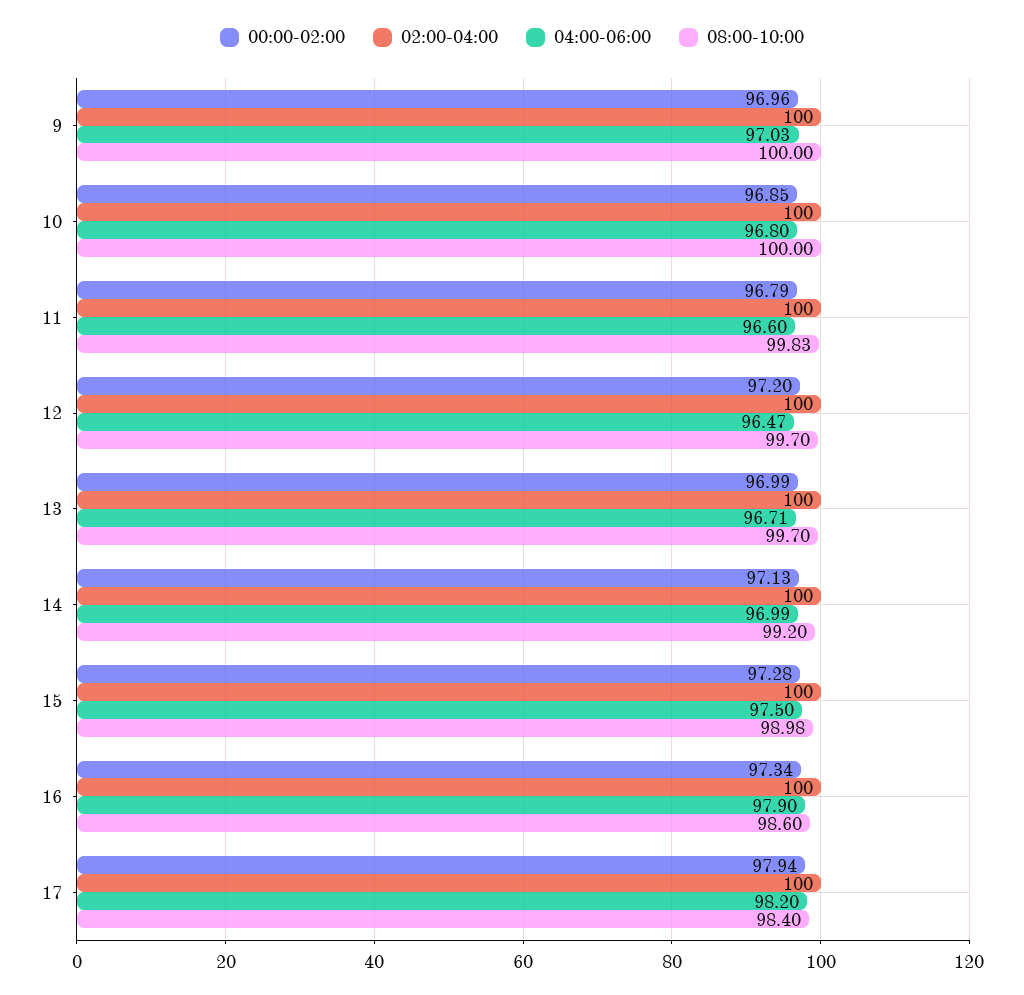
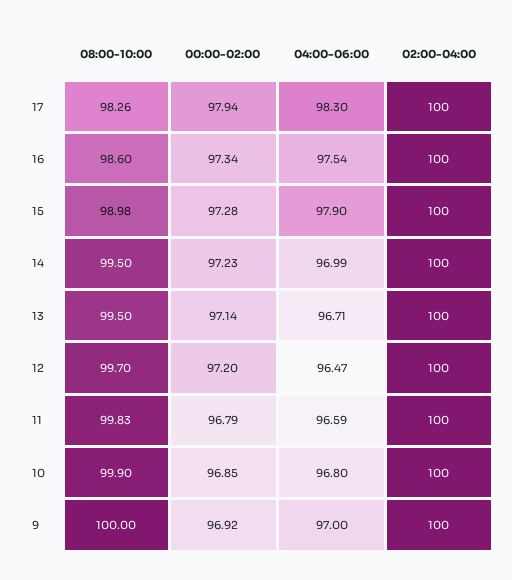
00:00-02:00, 9: 96.96 -> 96.92
04:00-06:00, 9: 97.03 -> 97
08:00-10:00, 10: 100 -> 99.9
04:00-06:00, 11: 96.6 -> 96.59
00:00-02:00, 13: 96.99 -> 97.14
08:00-10:00, 13: 99.7 -> 99.5
00:00-02:00, 14: 97.13 -> 97.23
08:00-10:00, 14: 99.2 -> 99.5
04:00-06:00, 15: 97.5 -> 97.9
04:00-06:00, 16: 97.9 -> 97.54
04:00-06:00, 17: 98.2 -> 98.3
08:00-10:00, 17: 98.4 -> 98.26

